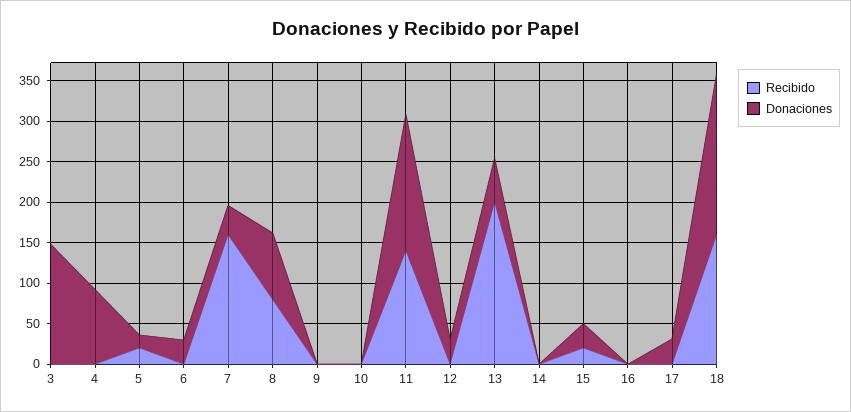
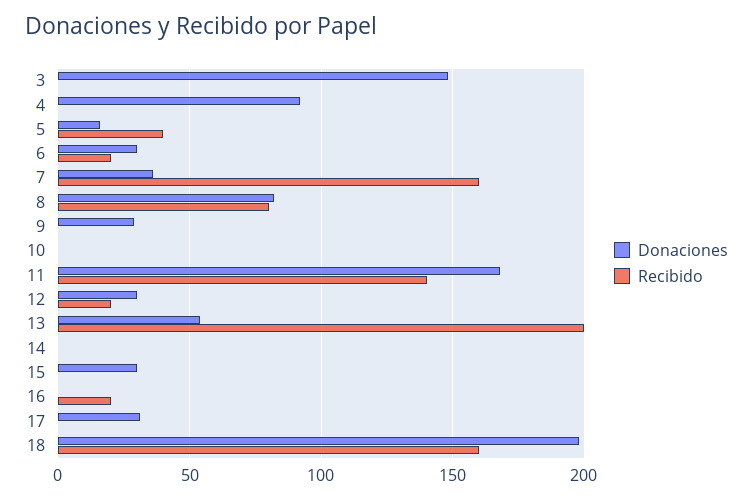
Recibido, 5: 20 -> 40
Recibido, 6: 0 -> 20
Donaciones, 9: 0 -> 30
Recibido, 12: 0 -> 20
Recibido, 15: 20 -> 0
Recibido, 16: 0 -> 20

